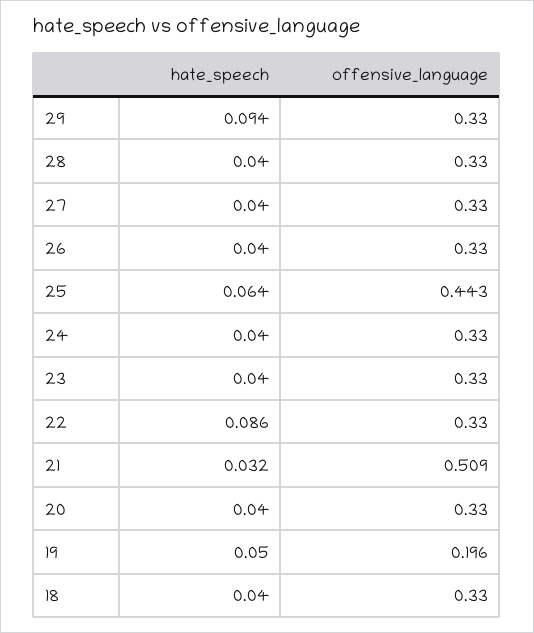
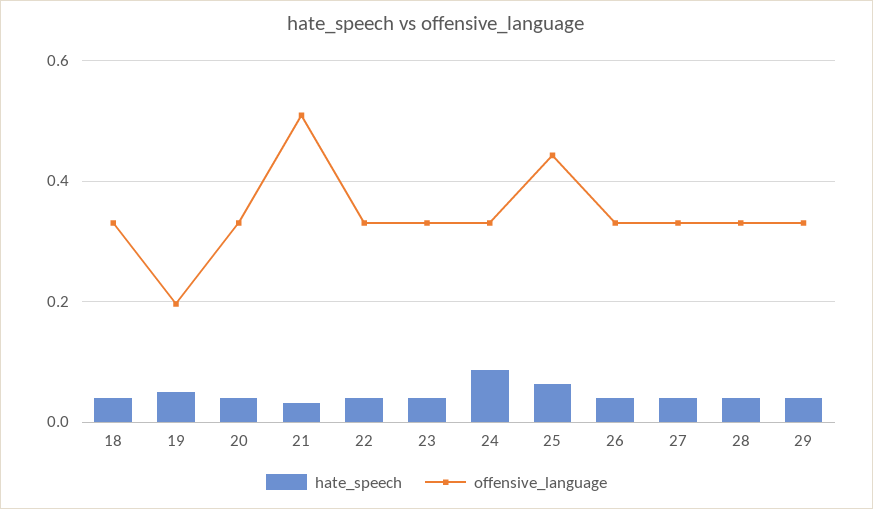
hate_speech, 29: 0.094 -> 0.04
hate_speech, 24: 0.04 -> 0.08
hate_speech, 22: 0.086 -> 0.04

